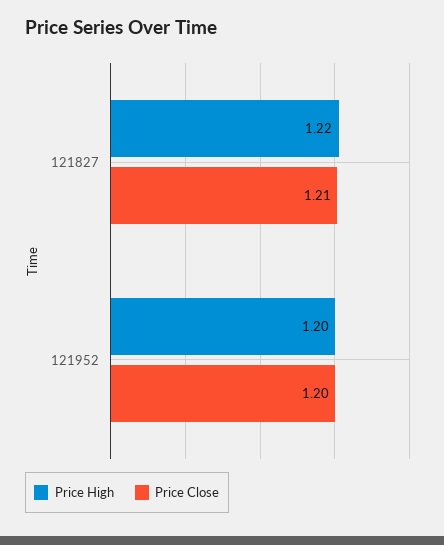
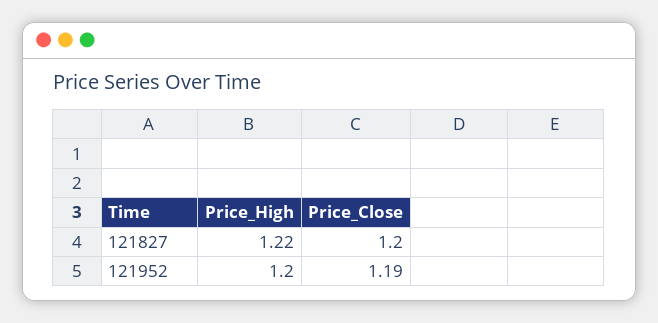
Price Close, 121827: 1.21 -> 1.2
Price Close, 121952: 1.2 -> 1.19

